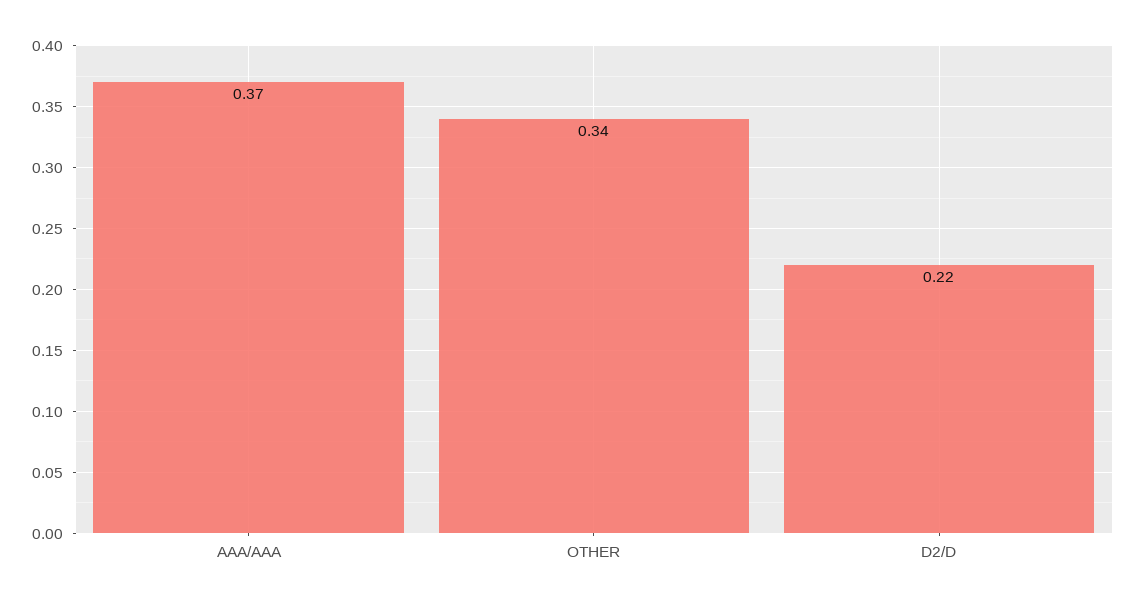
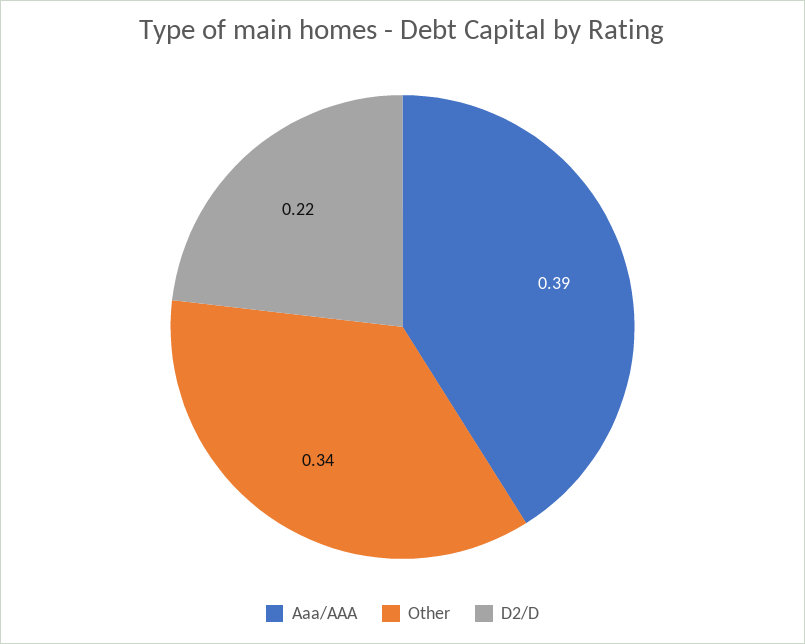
AAA/AAA: 0.37 -> 0.39

